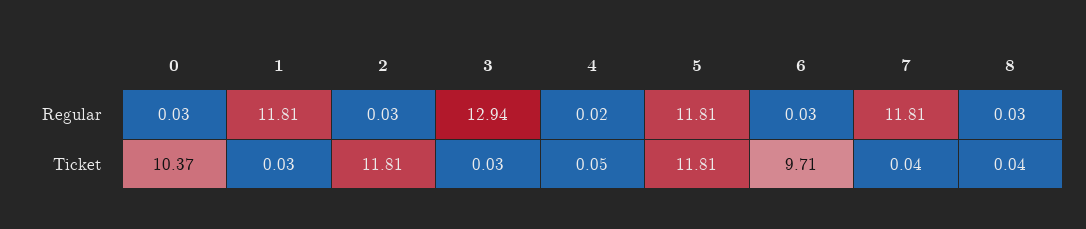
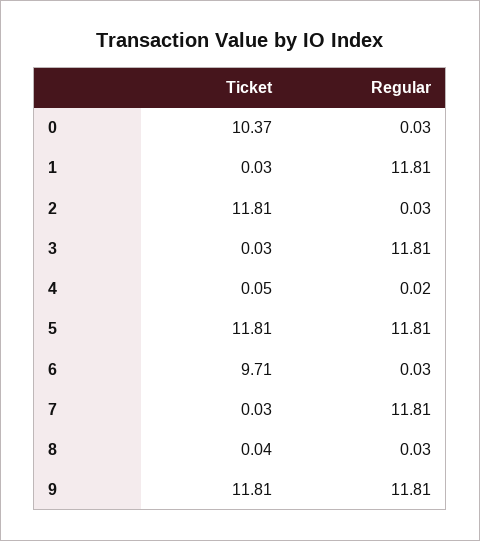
3, Regular: 12.94 -> 11.81
7, Ticket: 0.04 -> 0.03
9, Ticket: none -> 11.81
9, Regular: none -> 11.81

